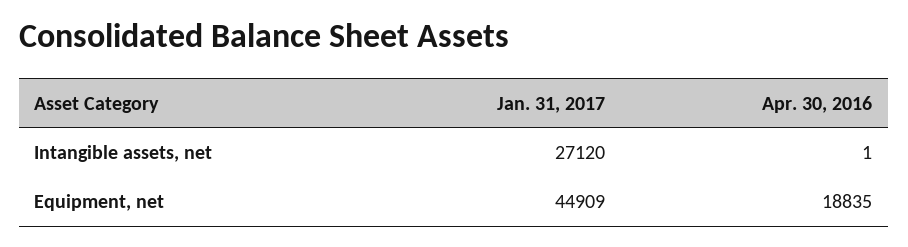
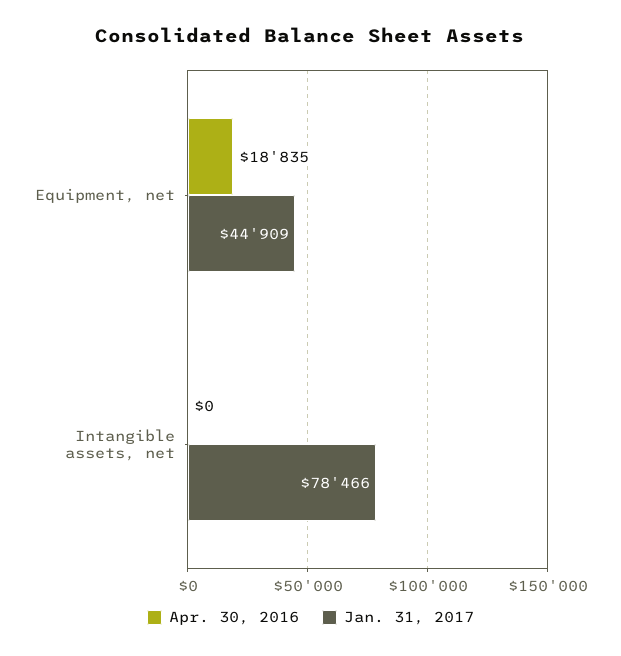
Jan. 31, 2017, Intangible assets, net: 27120 -> 78466
Apr. 30, 2016, Intangible assets, net: 1 -> 0

